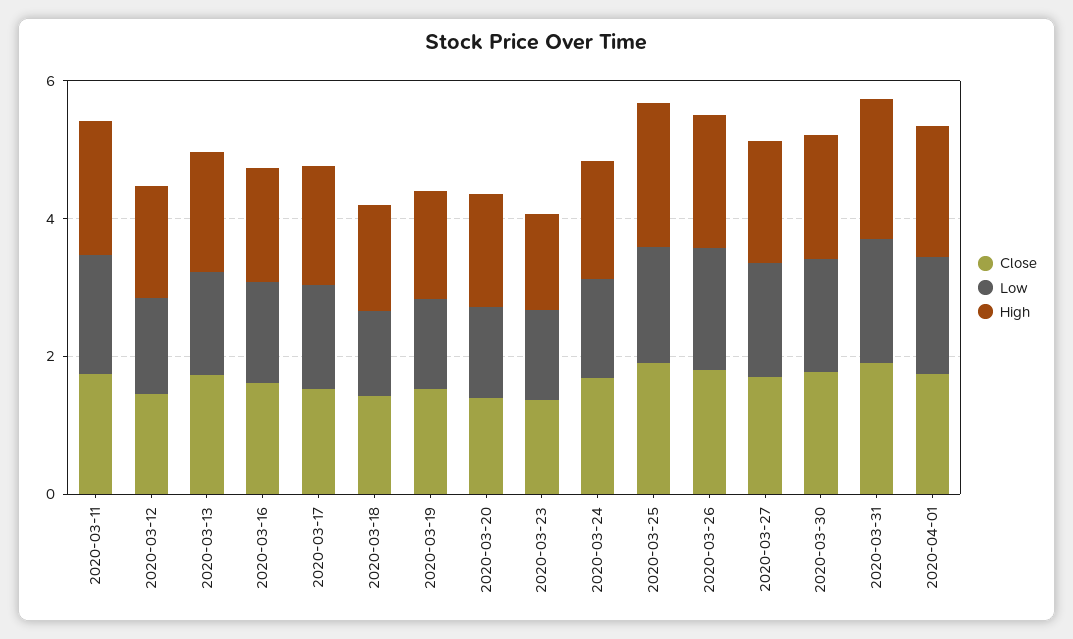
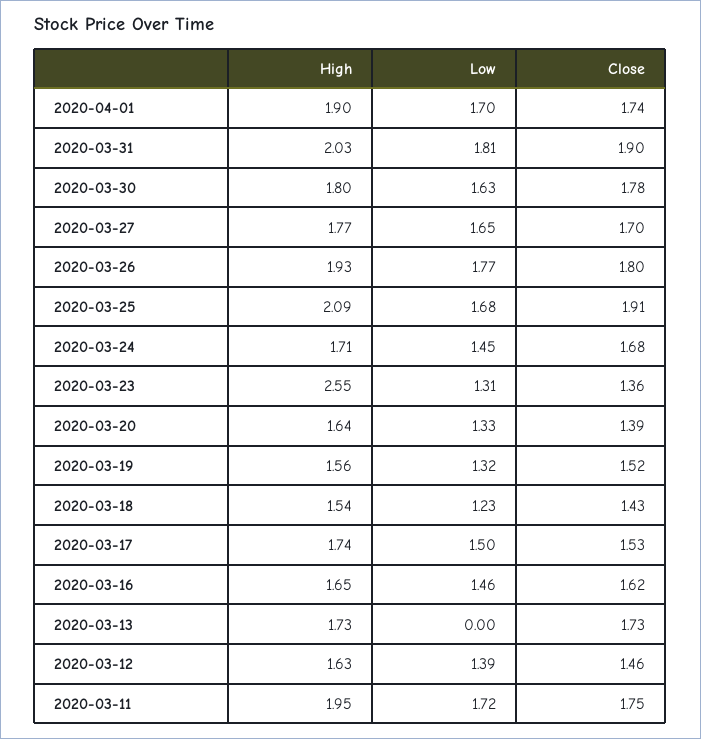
Low, 2020-03-13: 1.5 -> 0
High, 2020-03-23: 1.5 -> 2.55

